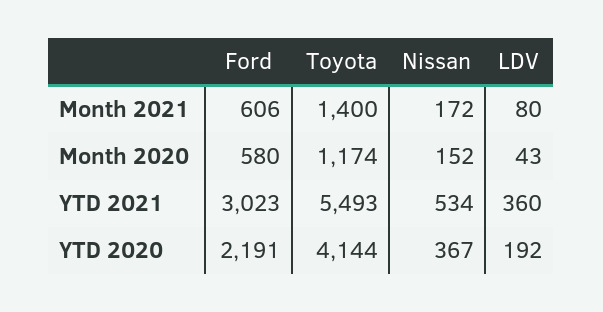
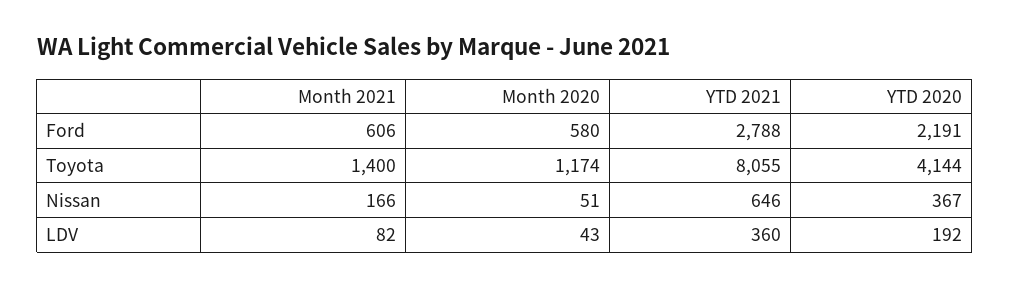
Nissan, Month 2021: 172 -> 166
LDV, Month 2021: 80 -> 82
Nissan, Month 2020: 152 -> 51
Ford, YTD 2021: 3023 -> 2788
Toyota, YTD 2021: 5493 -> 8055
Nissan, YTD 2021: 534 -> 646

